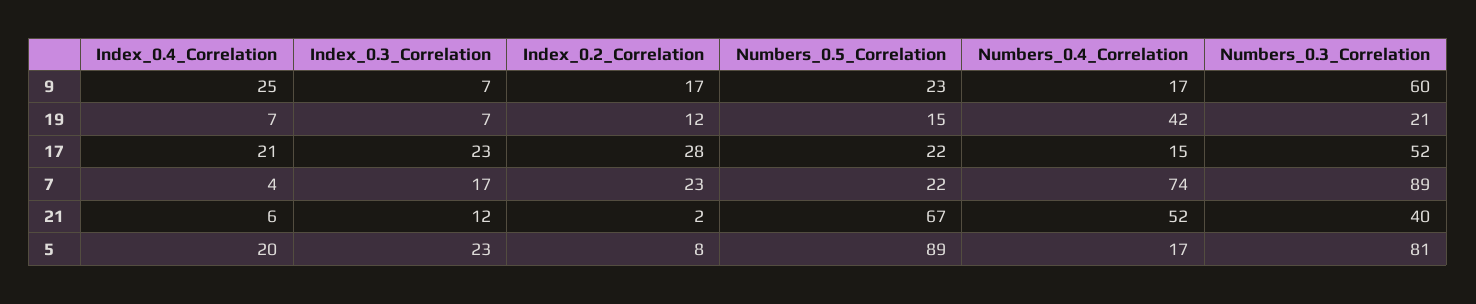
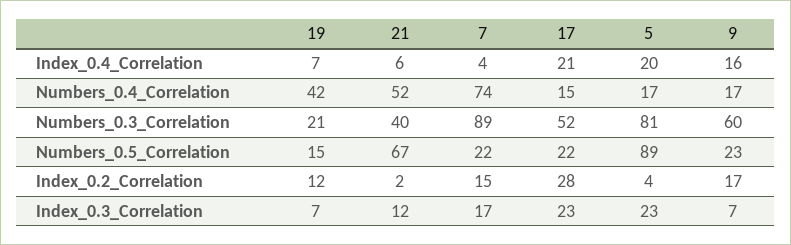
Index_0.4_Correlation, 9: 25 -> 16
Index_0.2_Correlation, 7: 23 -> 15
Index_0.2_Correlation, 5: 8 -> 4

